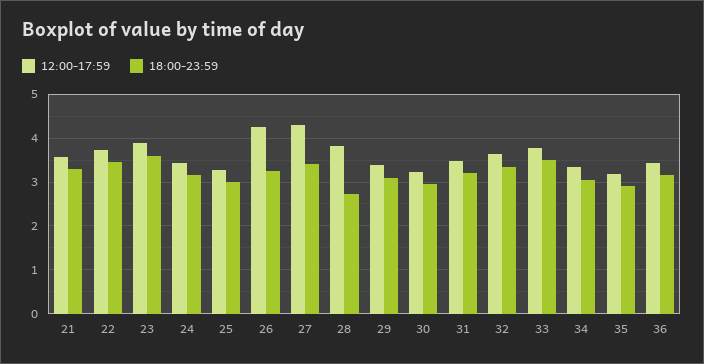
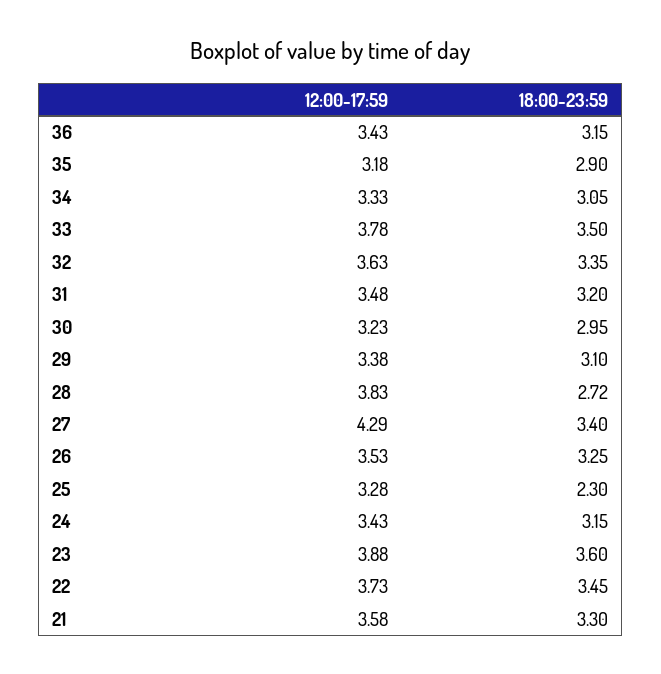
18:00-23:59, 25: 3 -> 2.3
12:00-17:59, 26: 4.2 -> 3.53

